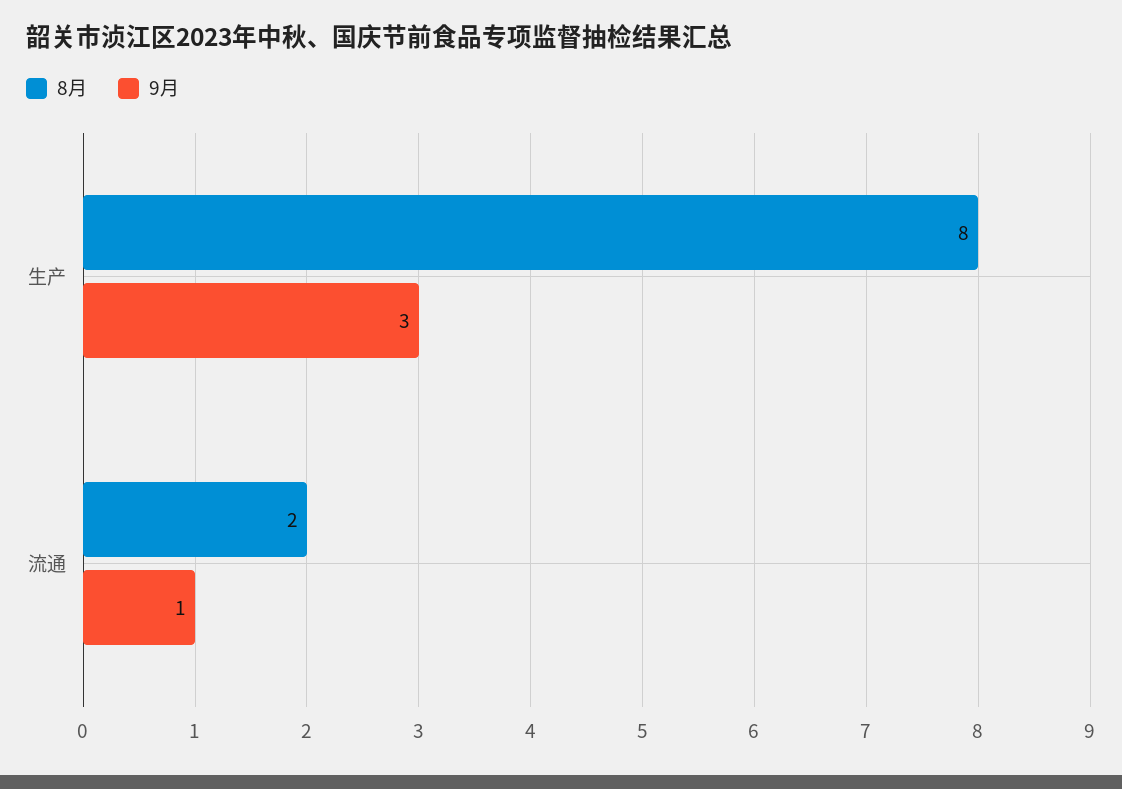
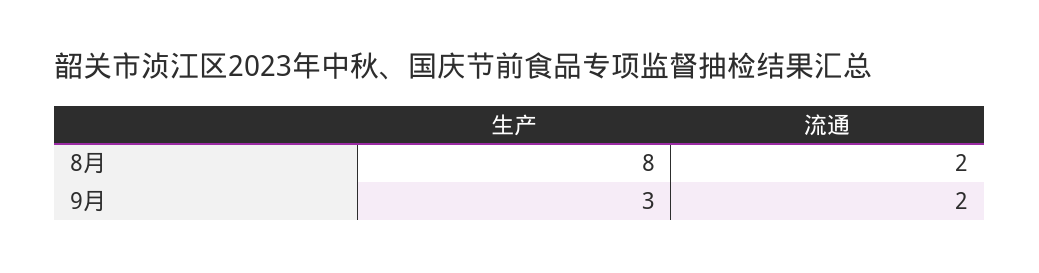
9月, 流通: 1 -> 2

